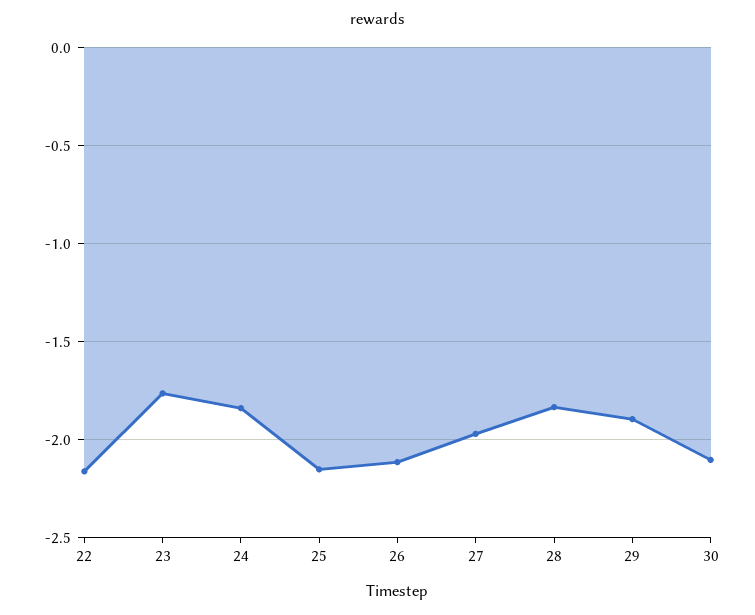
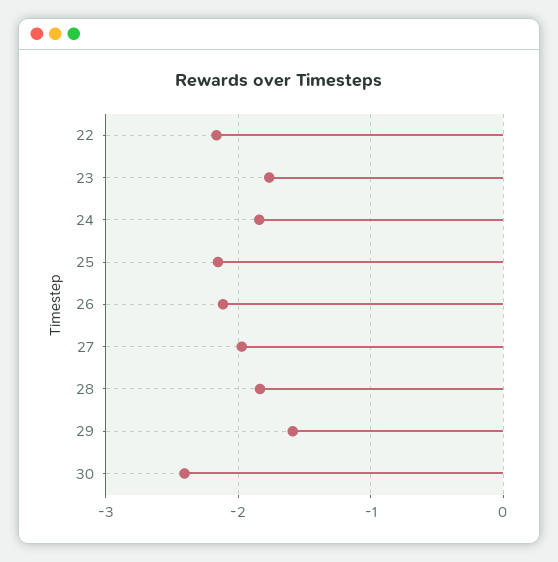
29: -1.9 -> -1.6
30: -2.1 -> -2.4

